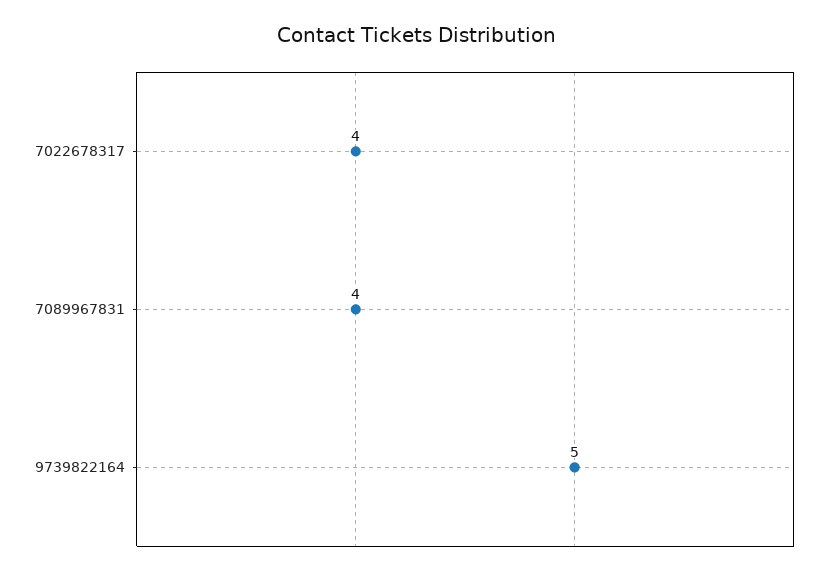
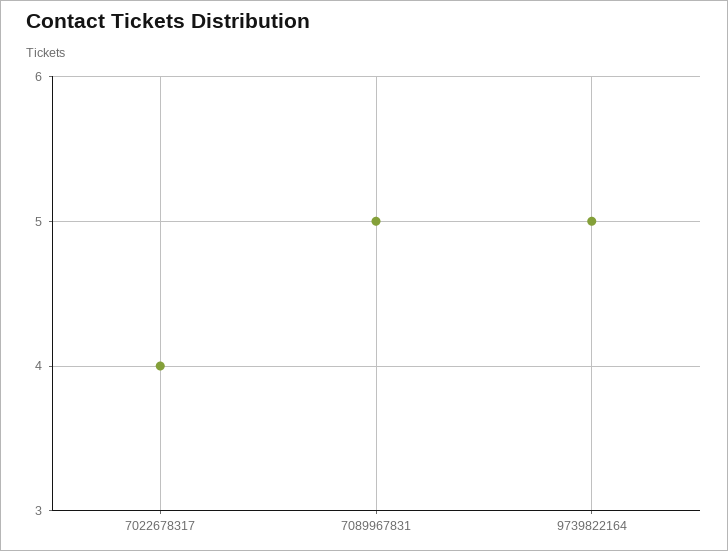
7089967831: 4 -> 5

